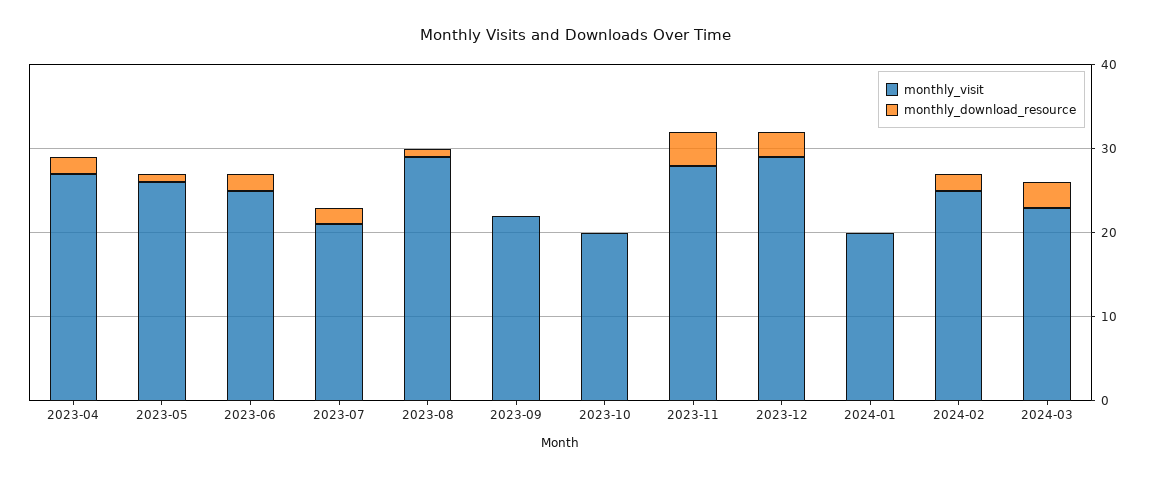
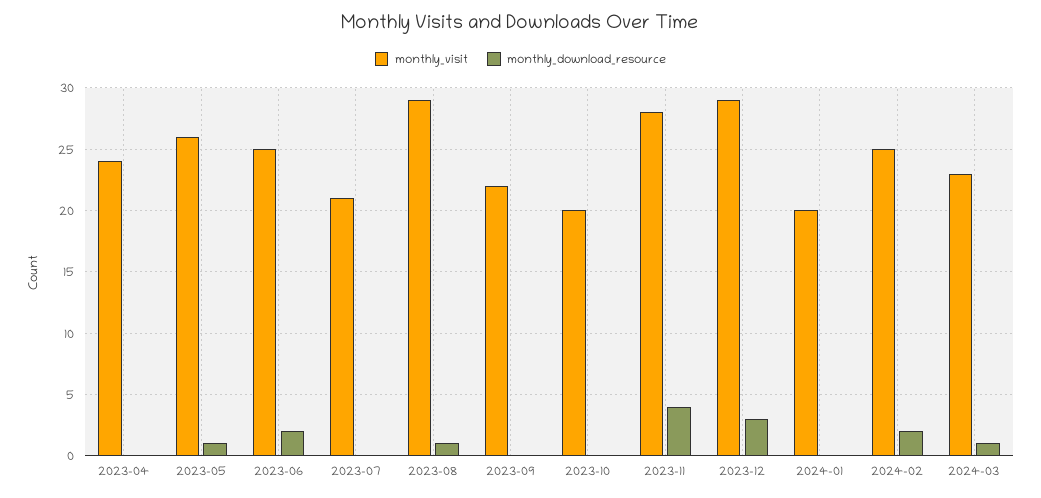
monthly_visit, 2023-04: 27 -> 24
monthly_download_resource, 2023-04: 2 -> 0
monthly_download_resource, 2023-07: 2 -> 0
monthly_download_resource, 2024-03: 3 -> 1

